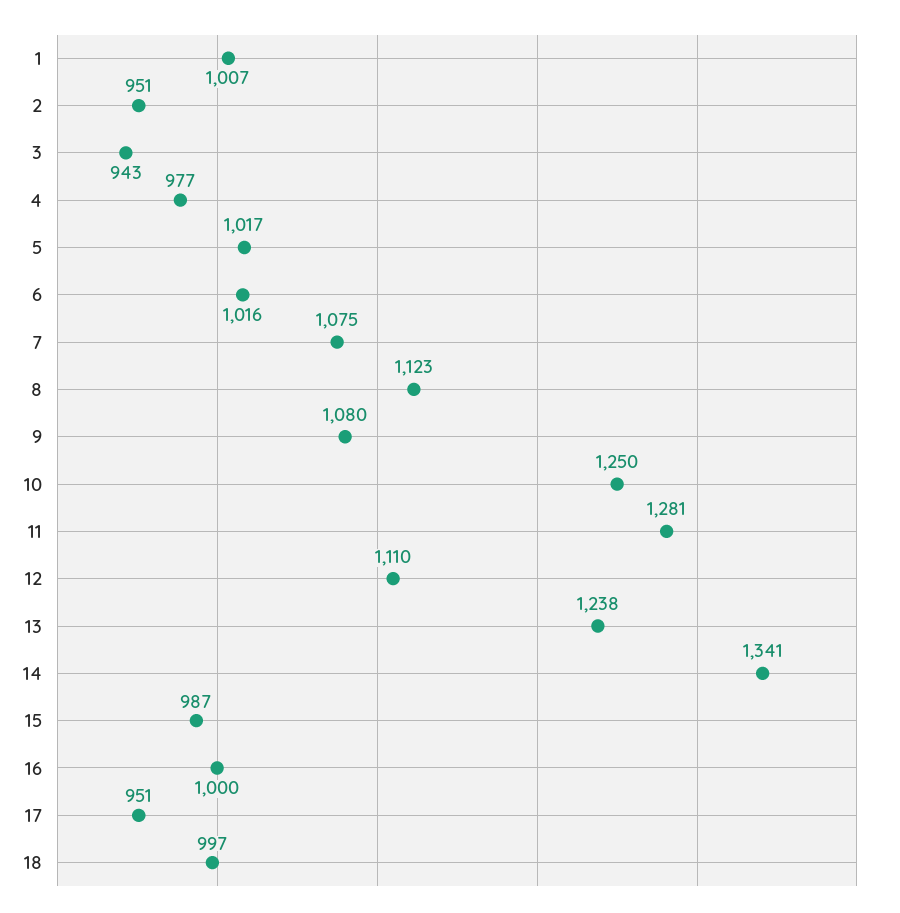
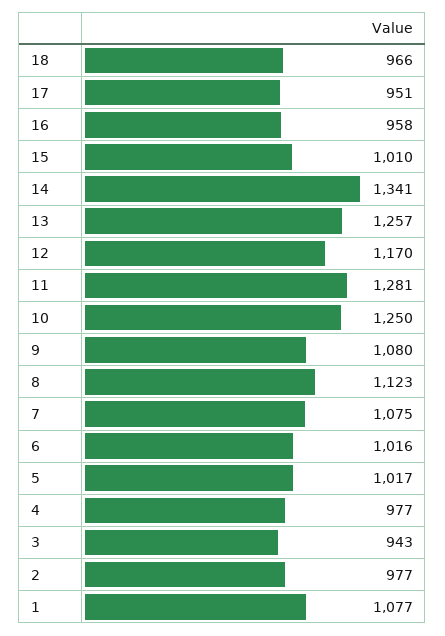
1: 1007 -> 1077
2: 951 -> 977
12: 1110 -> 1170
13: 1238 -> 1257
15: 987 -> 1010
16: 1000 -> 958
18: 997 -> 966

